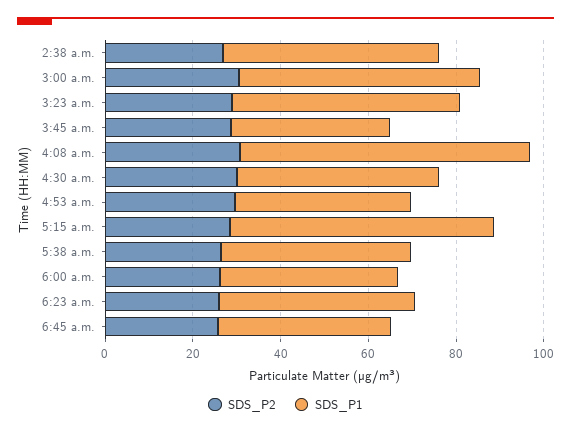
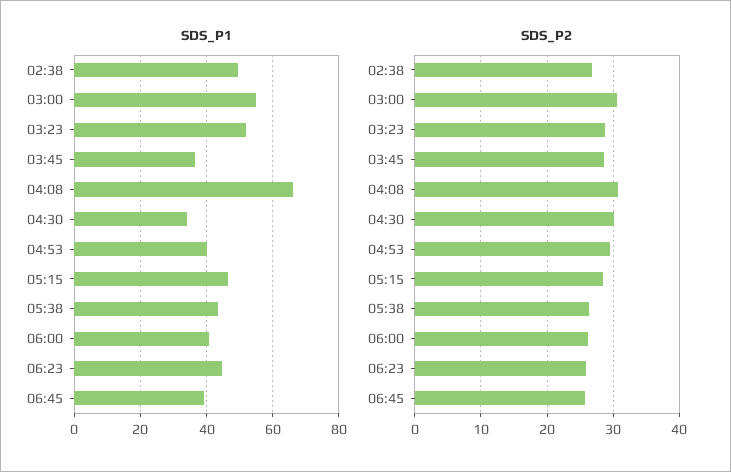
SDS_P1, 4:30 a.m.: 45 -> 34
SDS_P1, 5:15 a.m.: 60 -> 46

